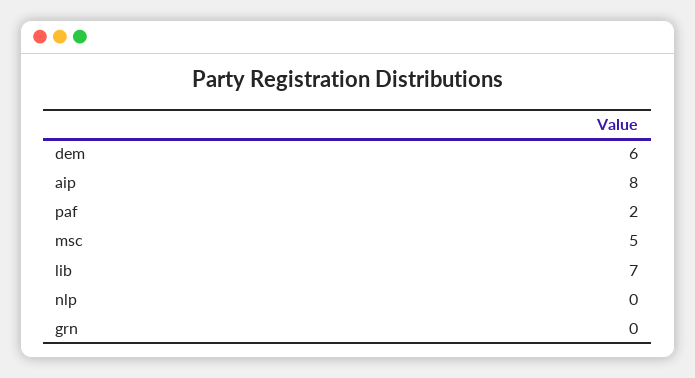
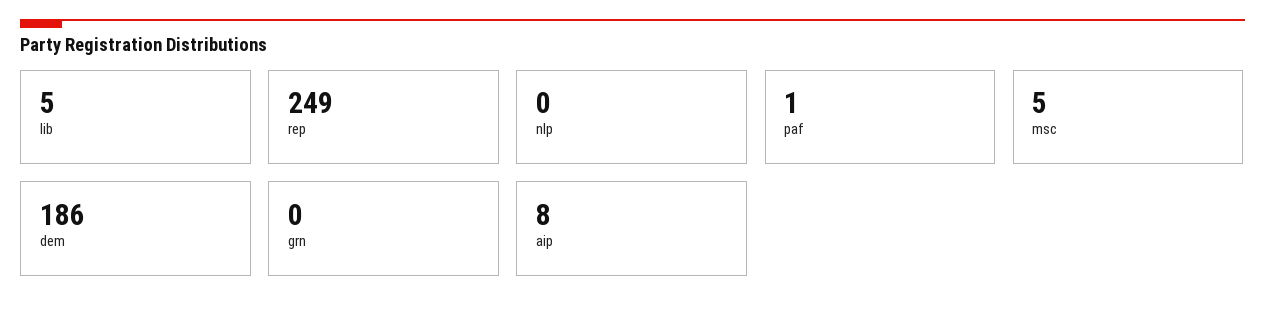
dem: 6 -> 186
paf: 2 -> 1
lib: 7 -> 5
rep: none -> 249

